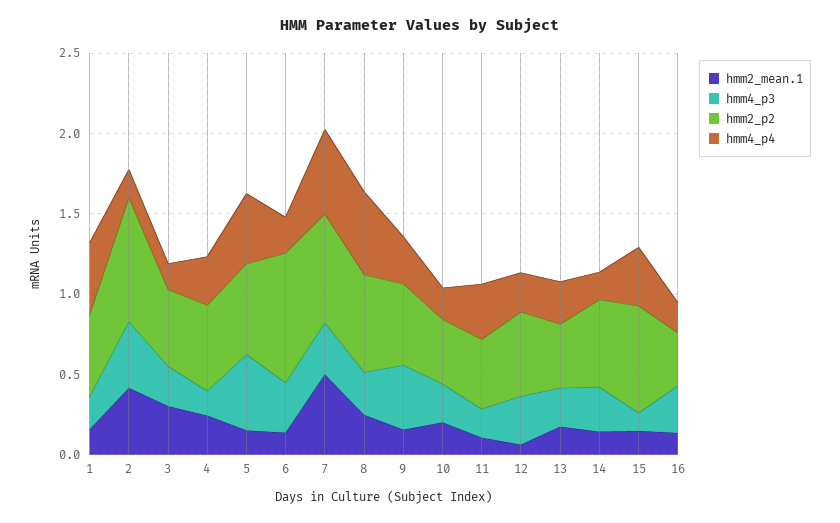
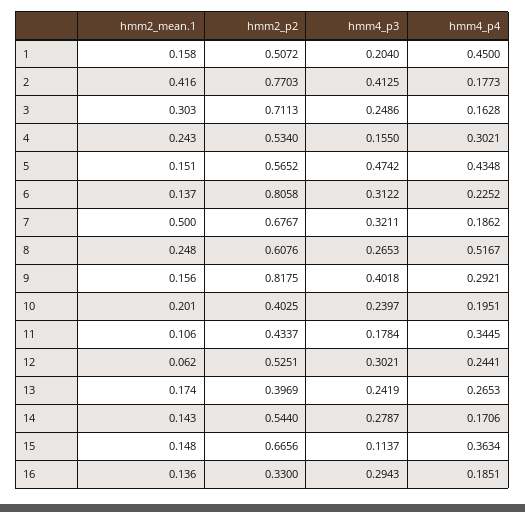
hmm2_p2, 3: 0.5 -> 0.7113
hmm4_p4, 7: 0.5 -> 0.1862
hmm2_p2, 9: 0.5 -> 0.8175

